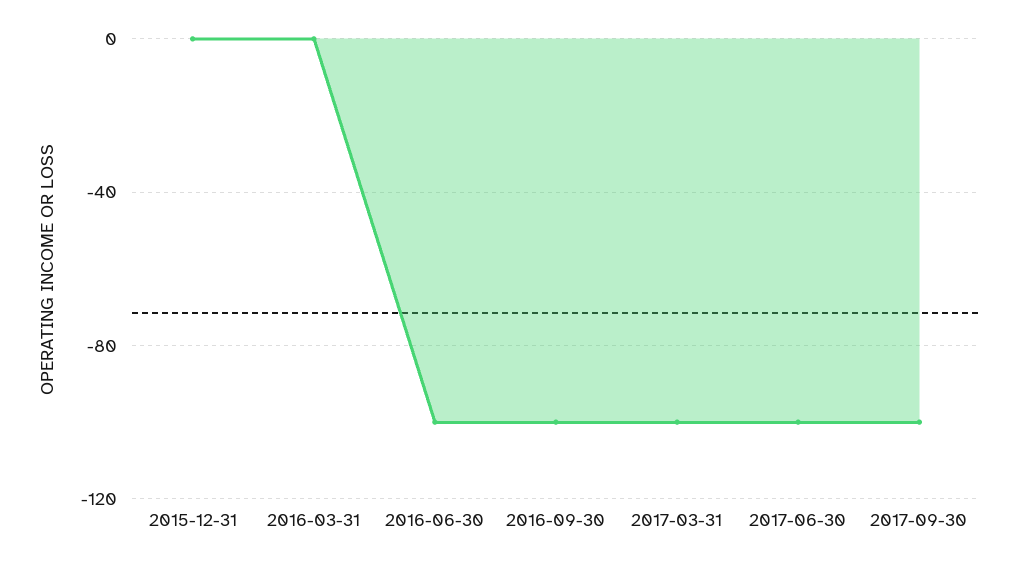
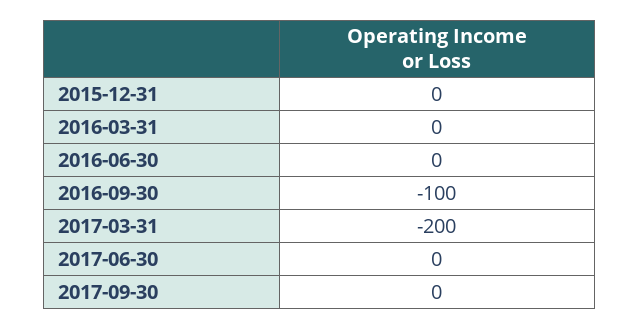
2016-06-30: -100 -> 0
2017-03-31: -100 -> -200
2017-06-30: -100 -> 0
2017-09-30: -100 -> 0

